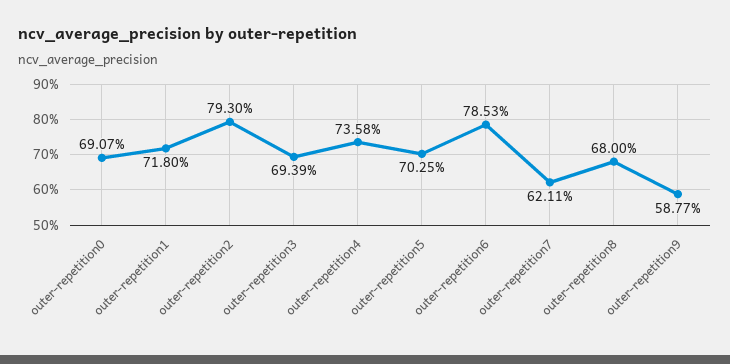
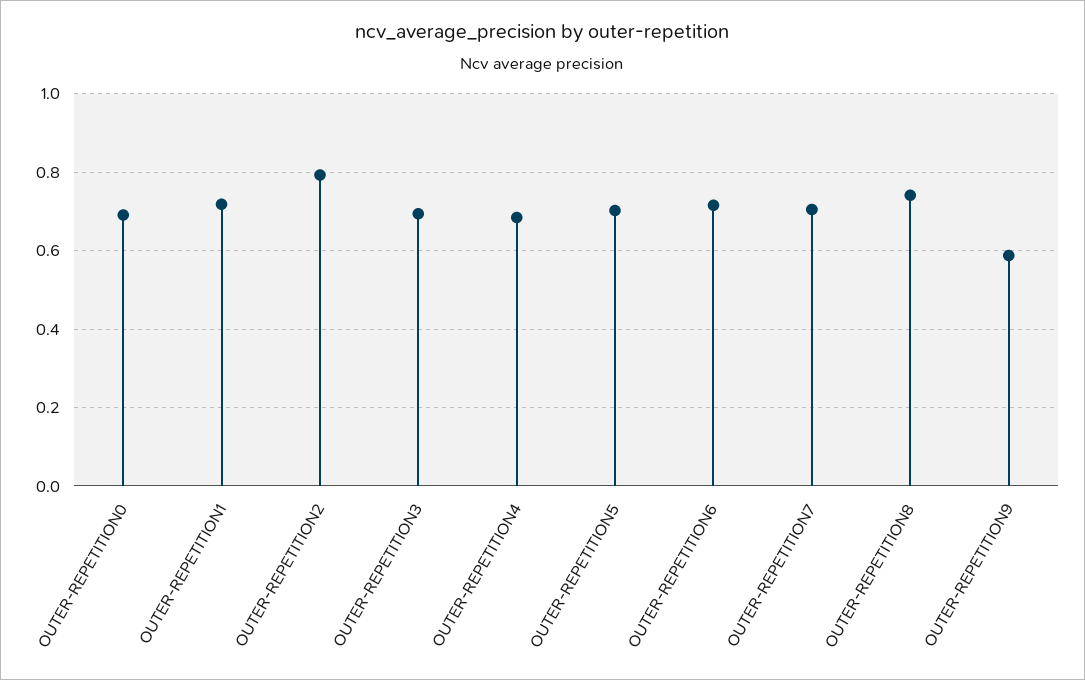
outer-repetition4: 0.7358 -> 0.68
outer-repetition6: 0.7853 -> 0.72
outer-repetition7: 0.6211 -> 0.7
outer-repetition8: 0.68 -> 0.74

